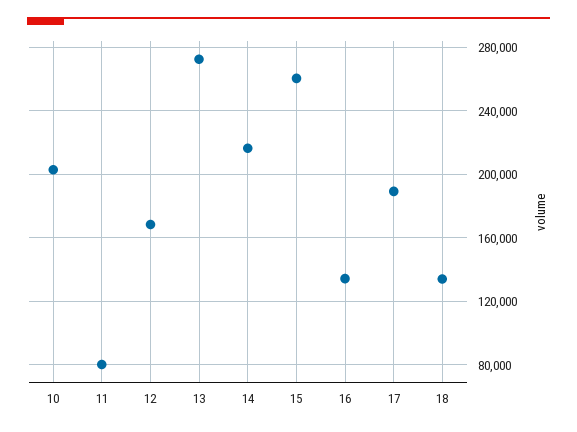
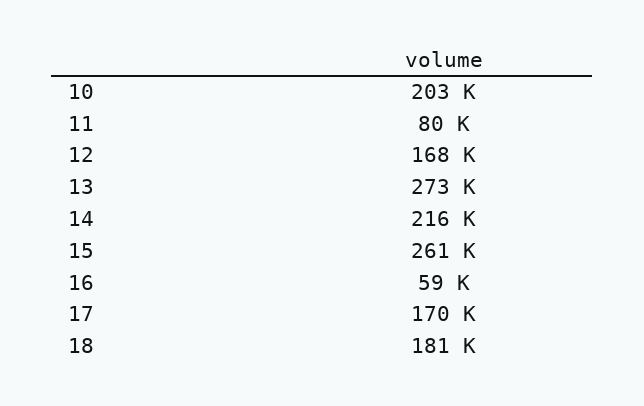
16: 135000 -> 59000
17: 190000 -> 170000
18: 135000 -> 181000

